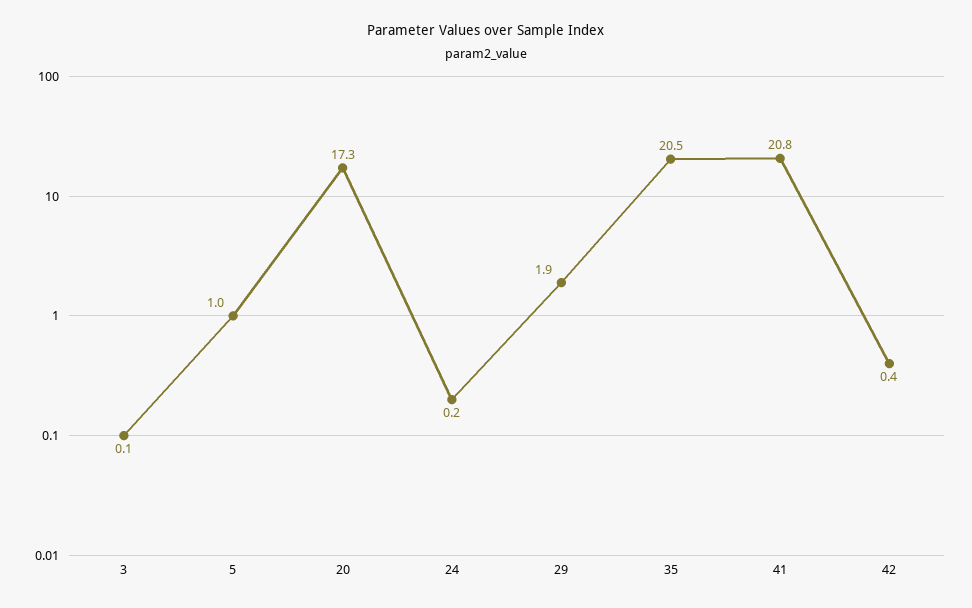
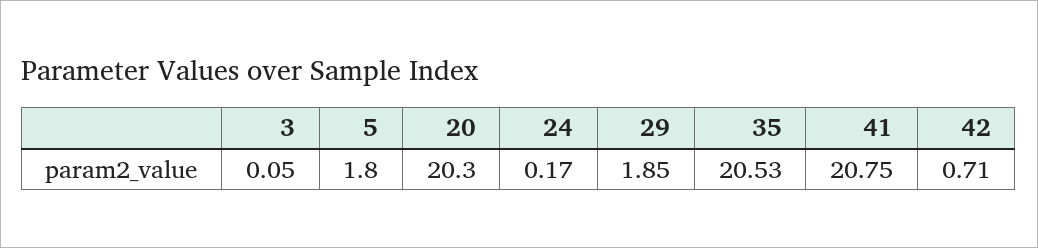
5: 1 -> 1.8
20: 17.3 -> 20.3
42: 0.4 -> 0.71

